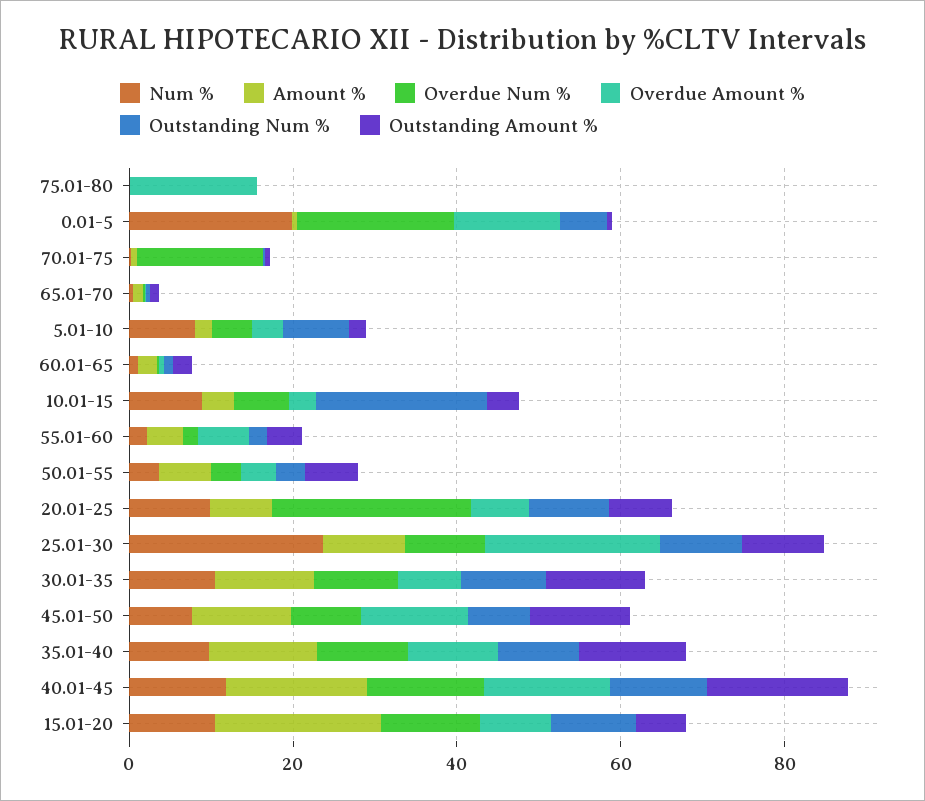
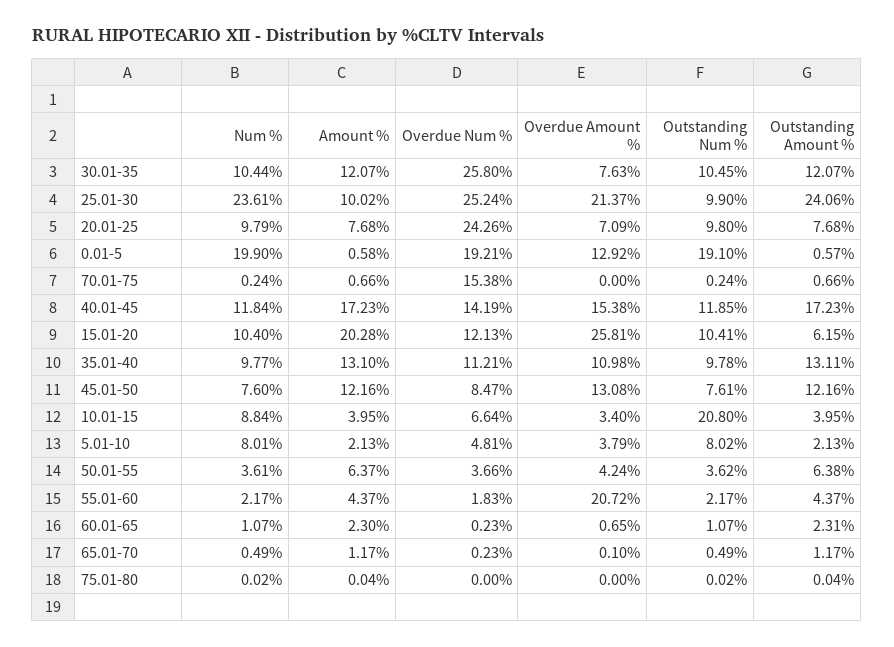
Overdue Amount %, 75.01-80: 15 -> 0
Outstanding Num %, 0.01-5: 5 -> 19.1
Overdue Amount %, 55.01-60: 5 -> 20.72
Overdue Num %, 25.01-30: 10 -> 25.24
Outstanding Amount %, 25.01-30: 10 -> 24.06
Overdue Num %, 30.01-35: 10 -> 25.8
Overdue Amount %, 15.01-20: 10 -> 25.81

